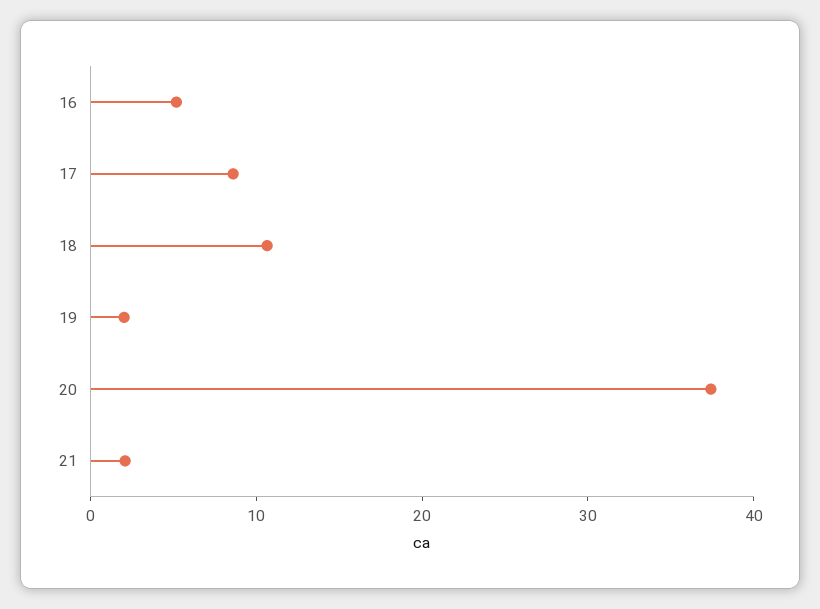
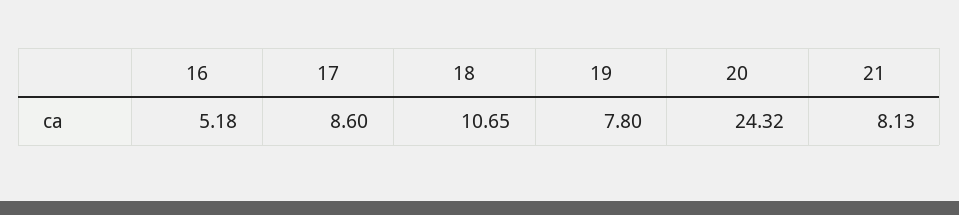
19: 2 -> 7.8
20: 38 -> 24.32
21: 2 -> 8.13

